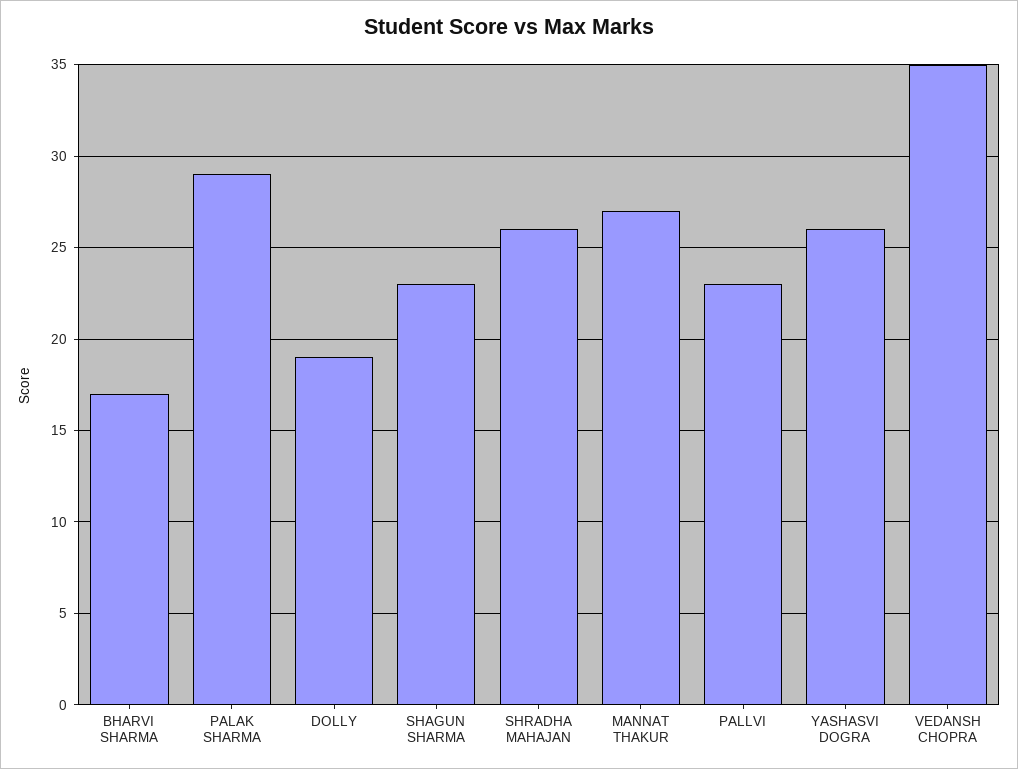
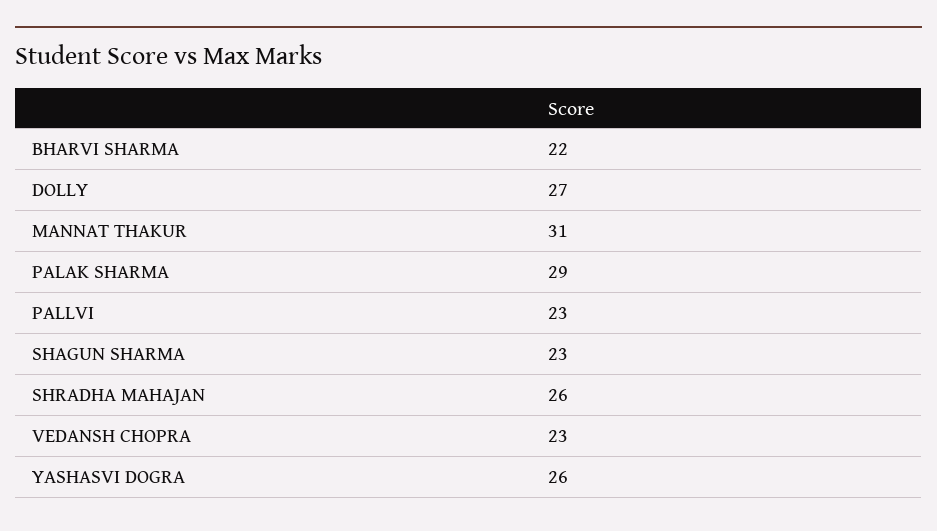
BHARVI SHARMA: 17 -> 22
DOLLY: 19 -> 27
MANNAT THAKUR: 27 -> 31
VEDANSH CHOPRA: 35 -> 23

